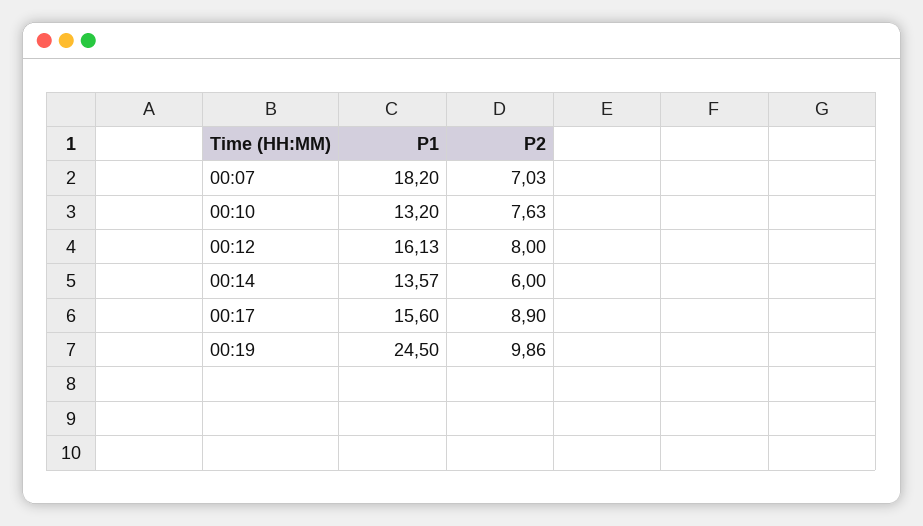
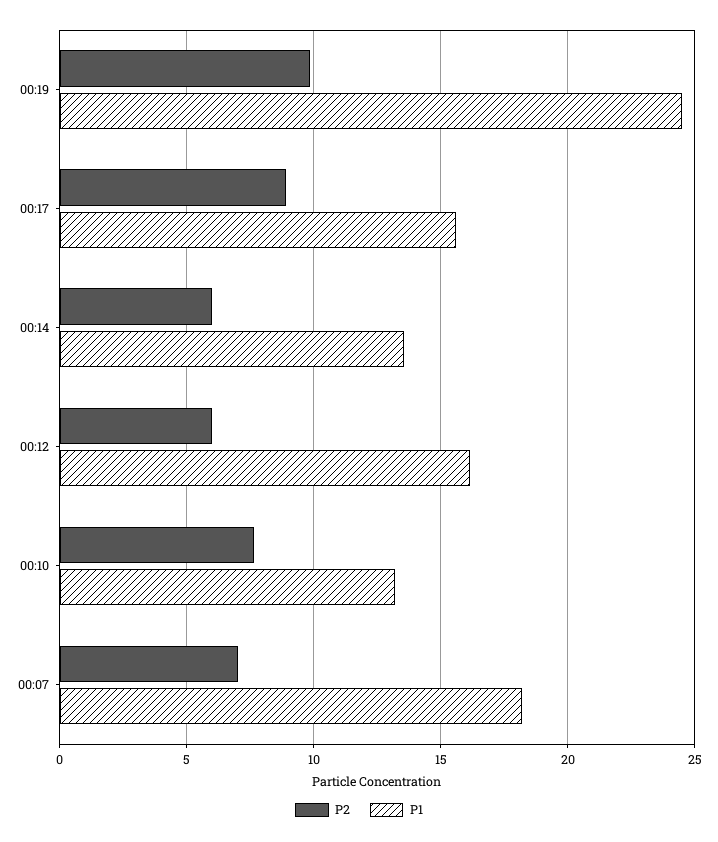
P2, 00:12: 8 -> 6

